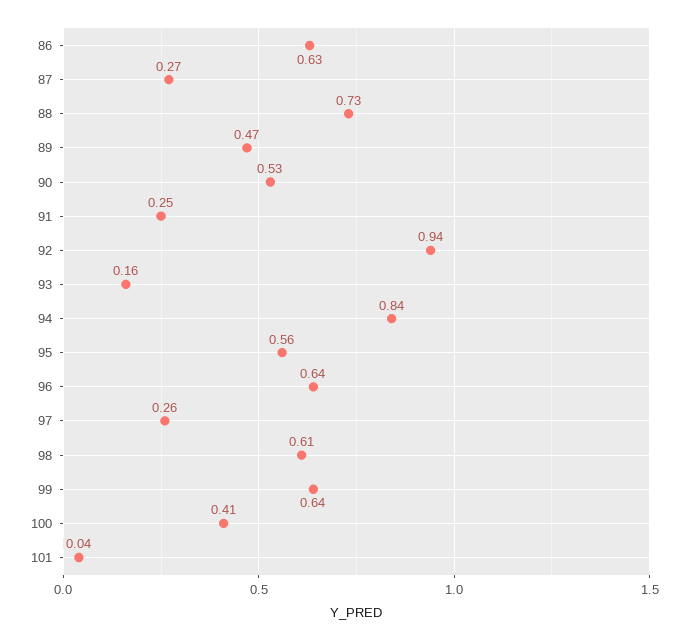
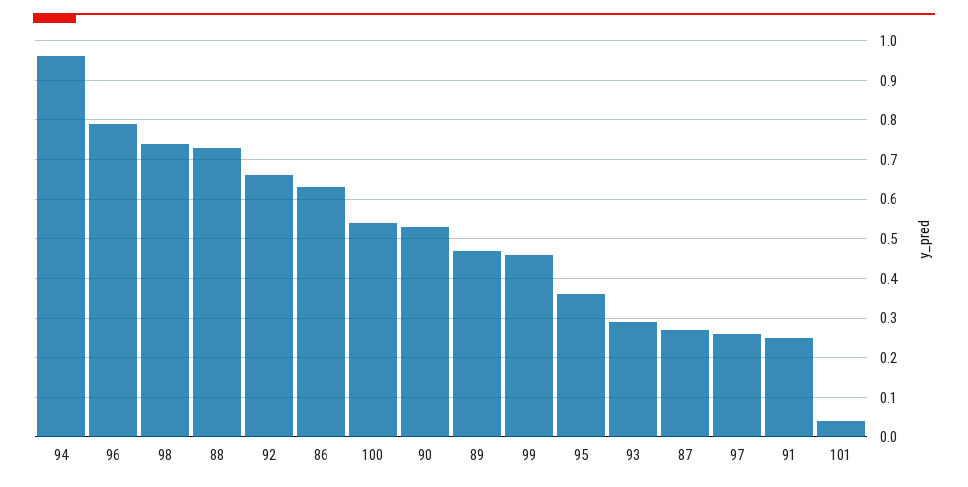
92: 0.94 -> 0.65
93: 0.16 -> 0.3
94: 0.84 -> 0.95
95: 0.56 -> 0.35
96: 0.64 -> 0.8
98: 0.61 -> 0.75
99: 0.64 -> 0.45
100: 0.41 -> 0.55

